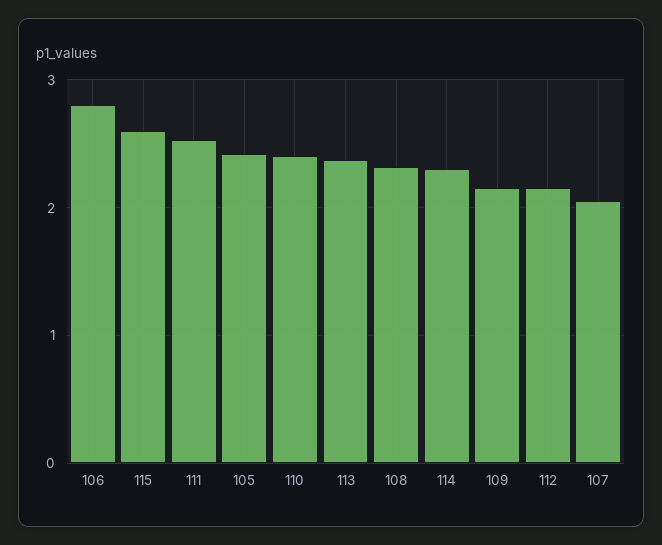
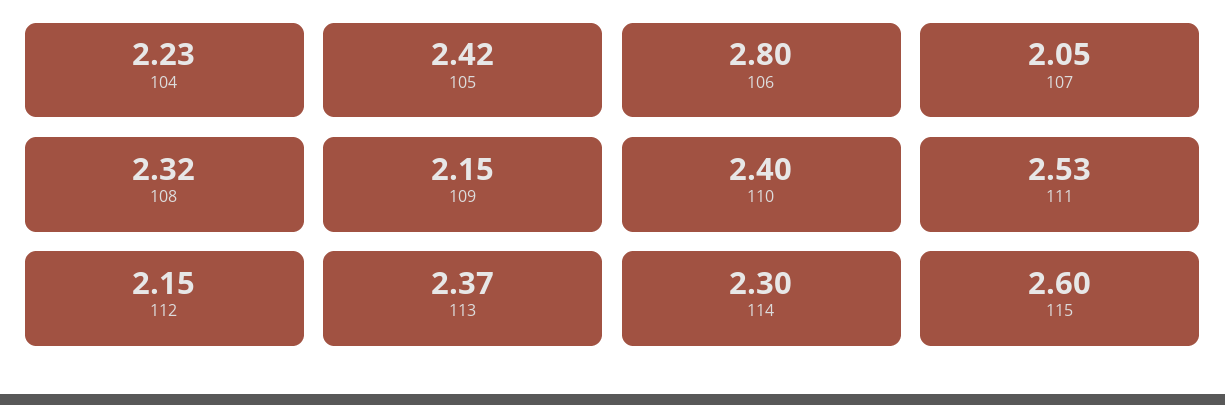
104: none -> 2.23

